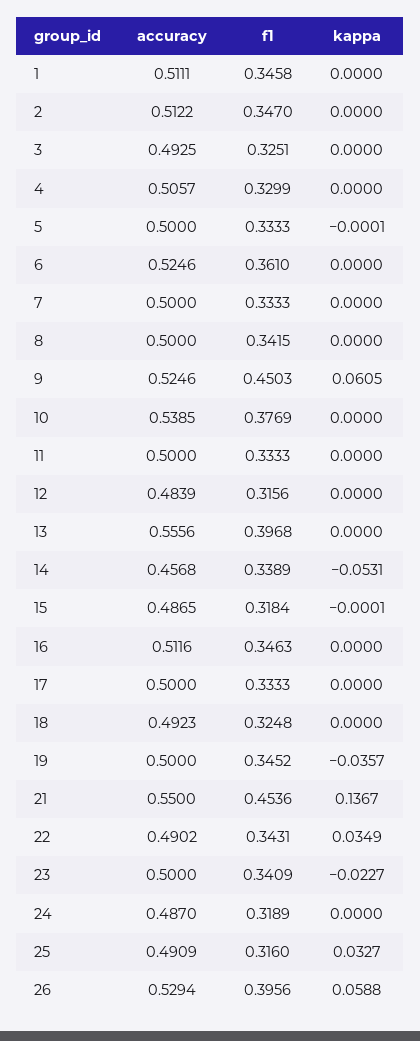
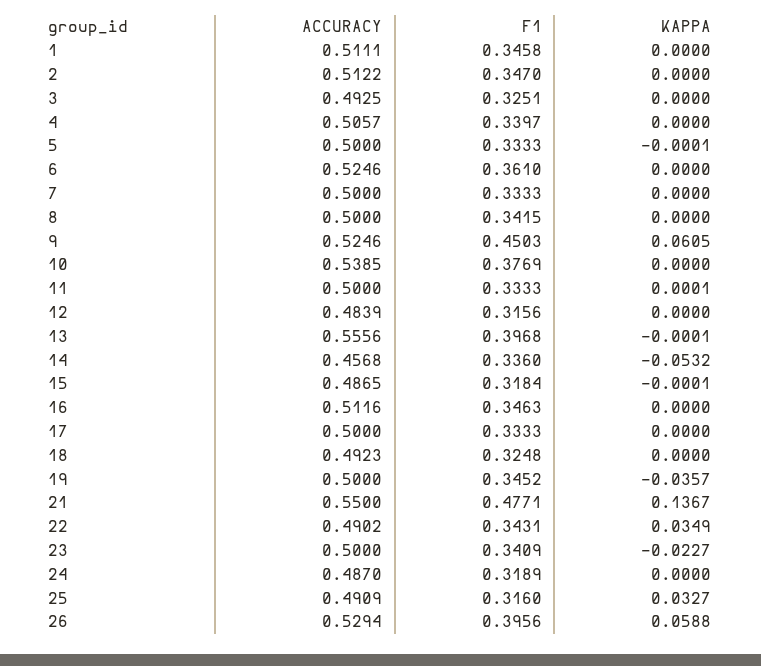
f1, 4: 0.3299 -> 0.3397
kappa, 11: 0 -> 0.0001
kappa, 13: 0 -> -0.0001
f1, 14: 0.3389 -> 0.336
kappa, 14: -0.0531 -> -0.0532
f1, 21: 0.4536 -> 0.4771

